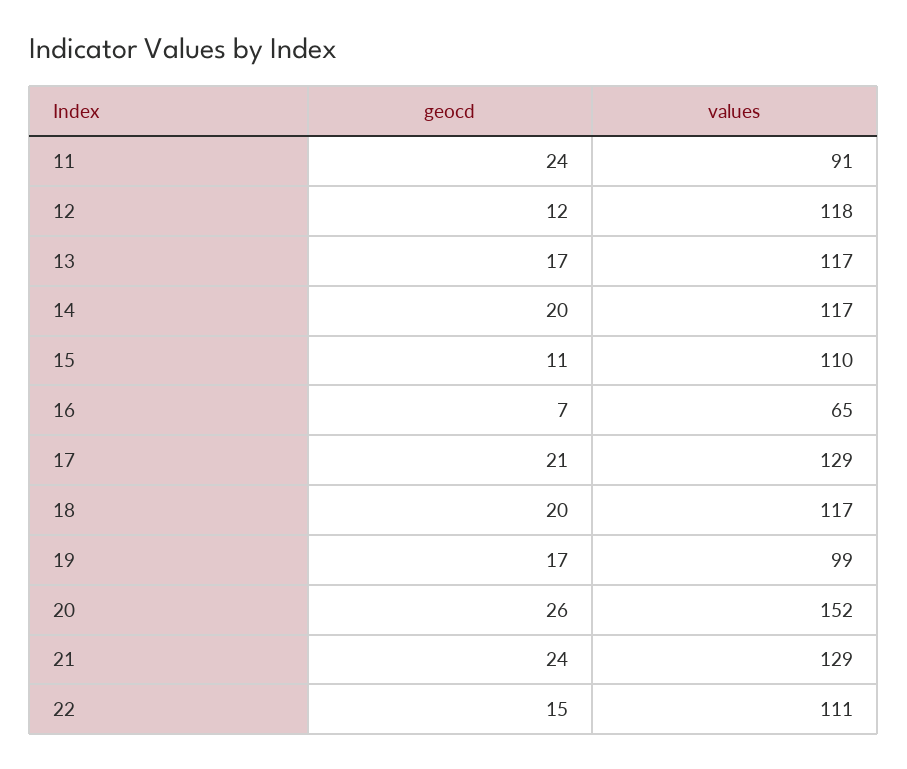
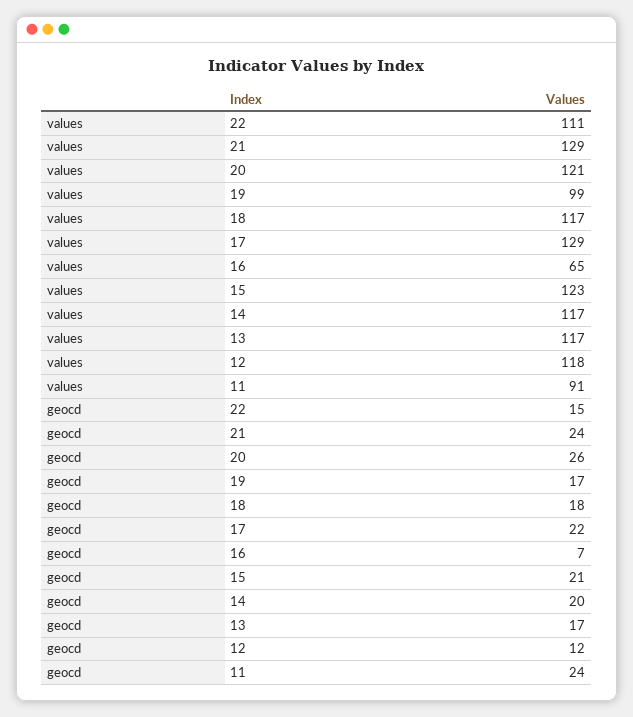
geocd, 15: 11 -> 21
values, 15: 110 -> 123
geocd, 17: 21 -> 22
geocd, 18: 20 -> 18
values, 20: 152 -> 121

